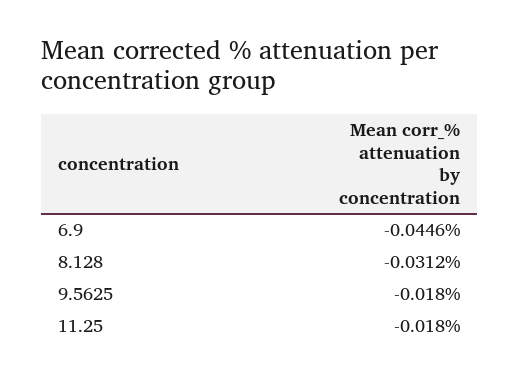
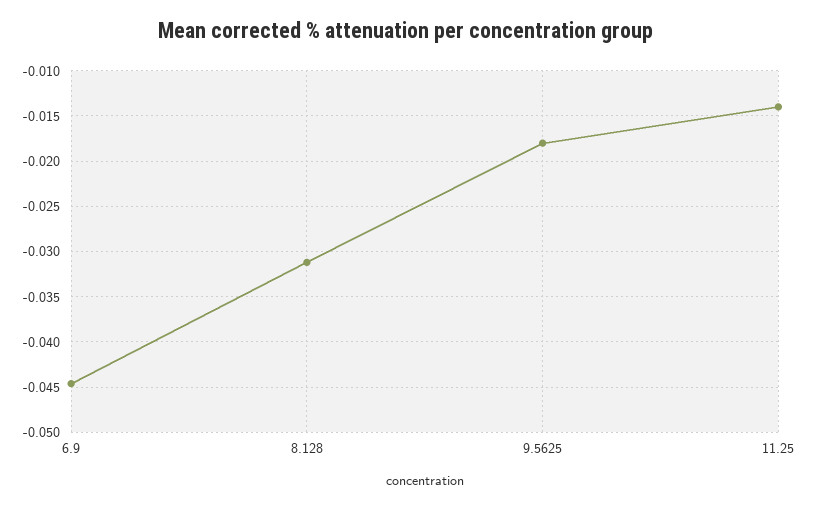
11.25: -0.018 -> -0.014

